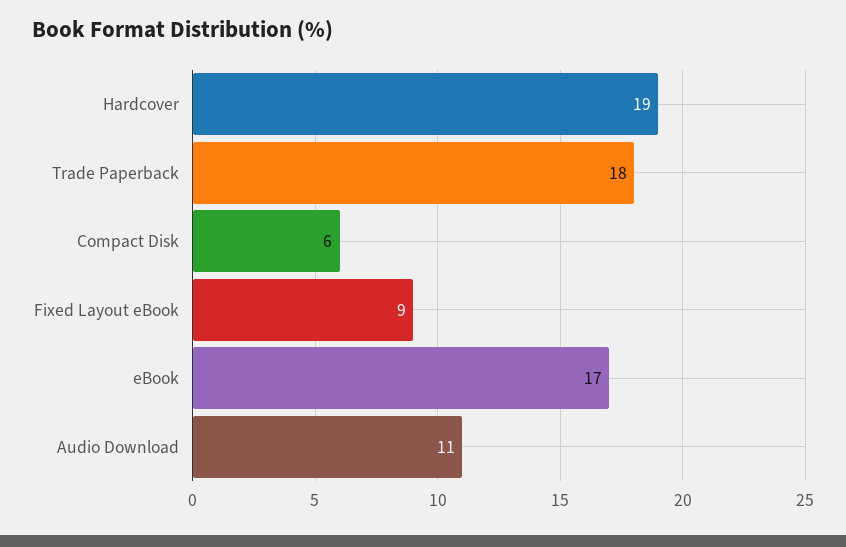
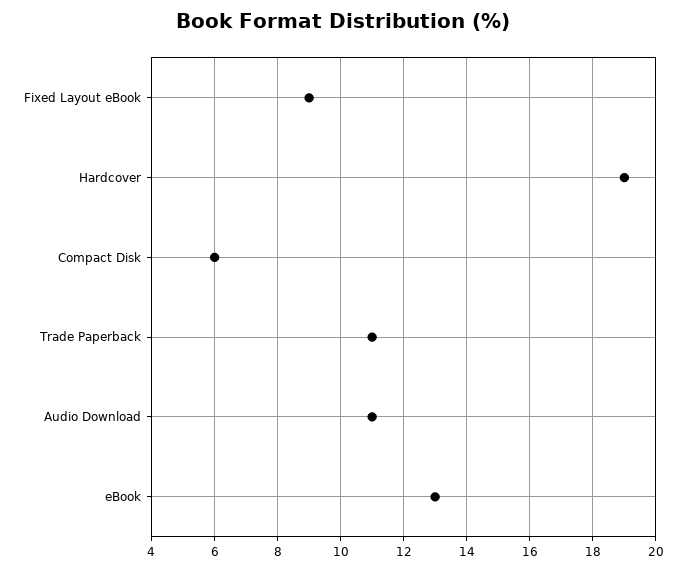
Trade Paperback: 18 -> 11
eBook: 17 -> 13

